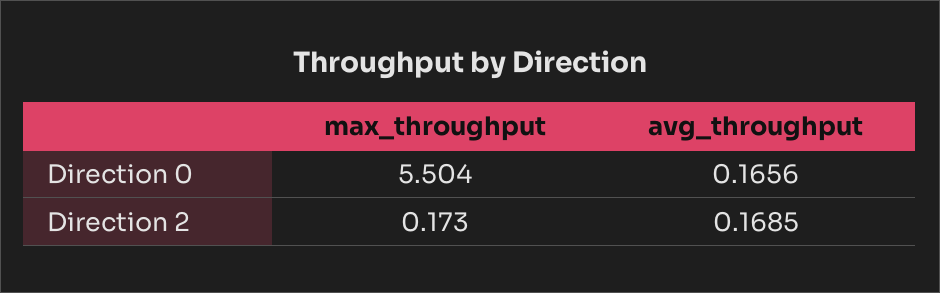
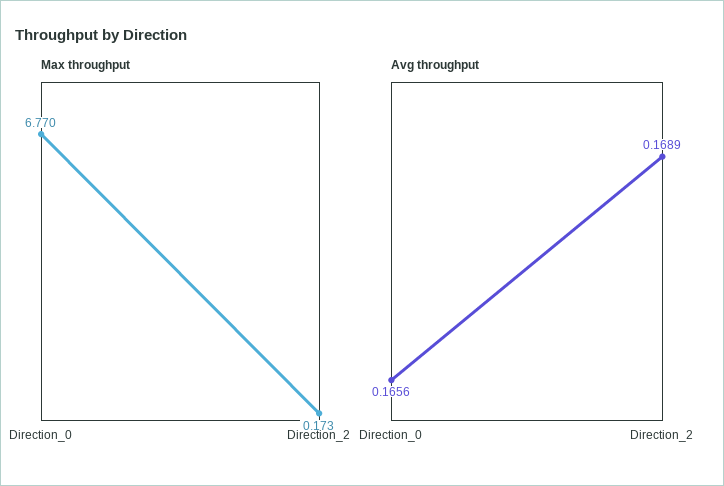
max_throughput, Direction 0: 5.504 -> 6.77
avg_throughput, Direction 2: 0.1685 -> 0.1689

